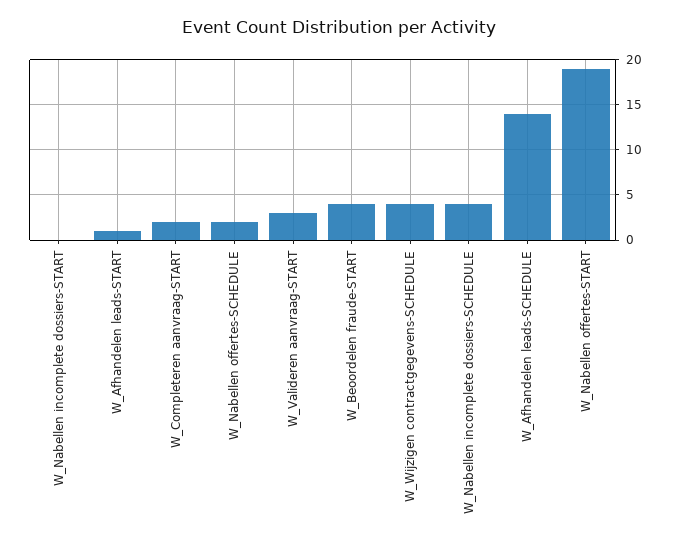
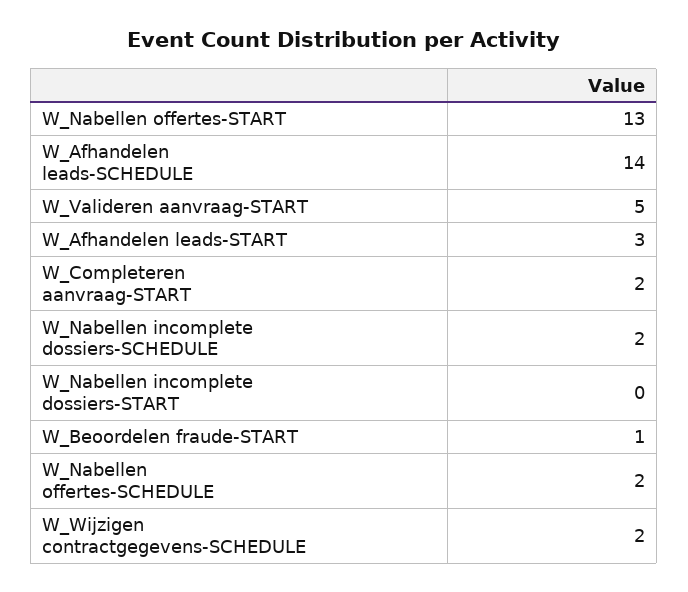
W_Afhandelen leads-START: 1 -> 3
W_Valideren aanvraag-START: 3 -> 5
W_Beoordelen fraude-START: 4 -> 1
W_Wijzigen contractgegevens-SCHEDULE: 4 -> 2
W_Nabellen incomplete dossiers-SCHEDULE: 4 -> 2
W_Nabellen offertes-START: 19 -> 13

